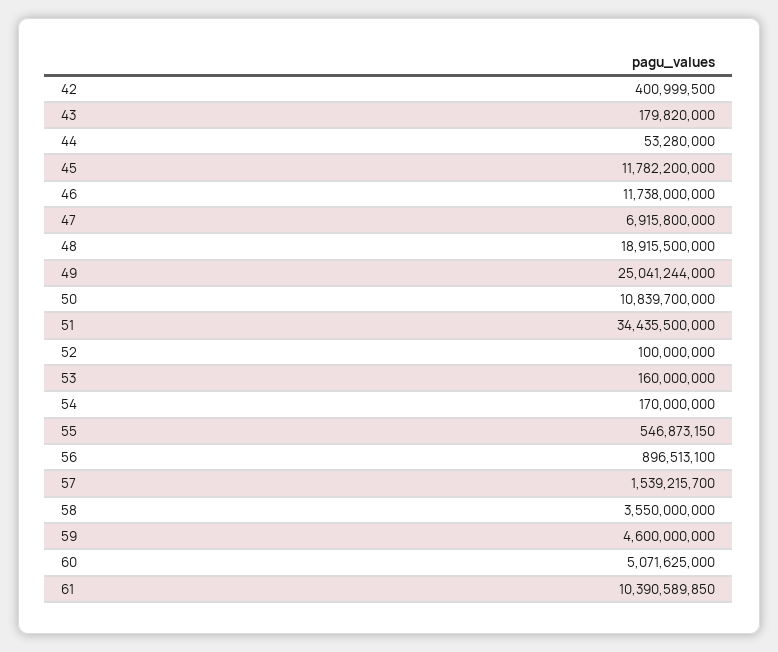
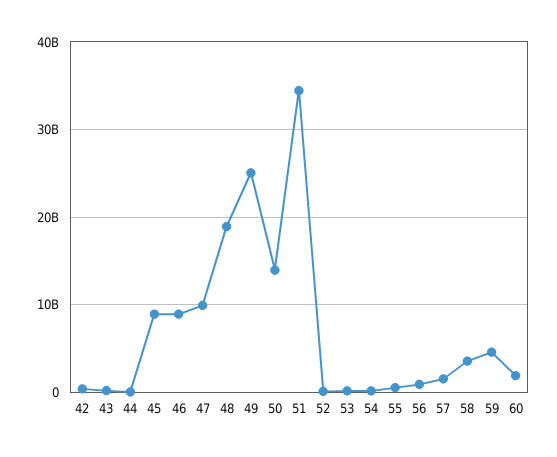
45: 11782200000 -> 9000000000
46: 11738000000 -> 9000000000
47: 6915800000 -> 10000000000
50: 10839700000 -> 14000000000
60: 5071625000 -> 2000000000
61: 10390589850 -> none

